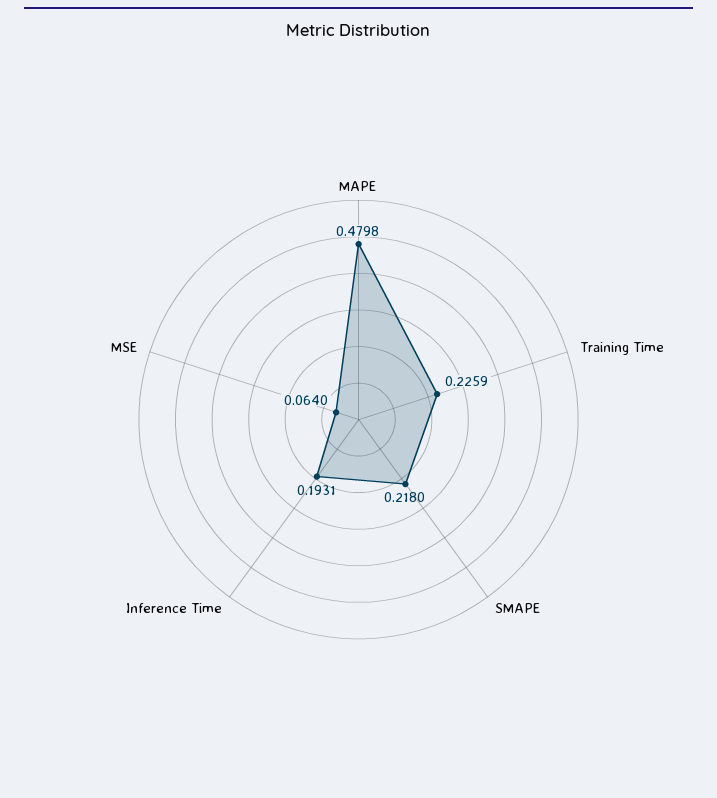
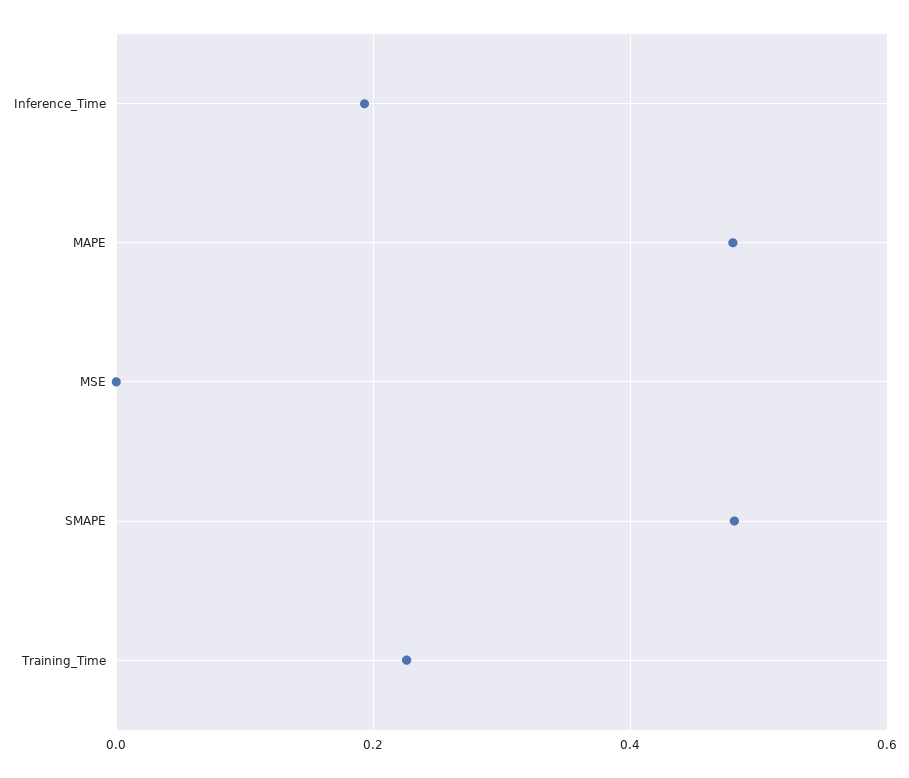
SMAPE: 0.218 -> 0.48
MSE: 0.064 -> 0

